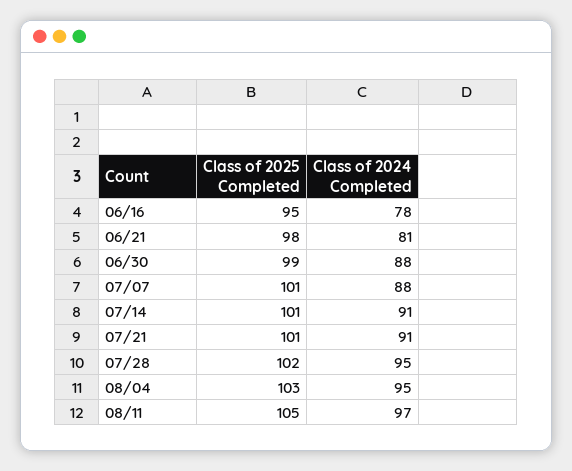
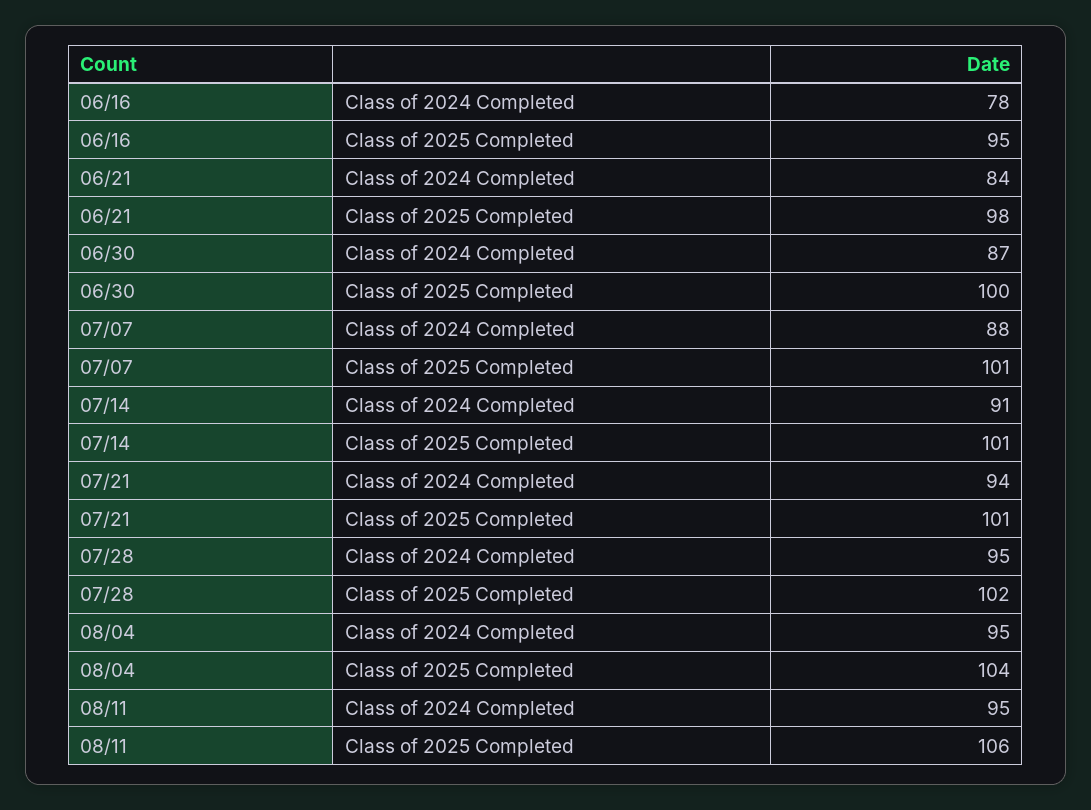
Class of 2024 Completed, 06/21: 81 -> 84
Class of 2025 Completed, 06/30: 99 -> 100
Class of 2024 Completed, 06/30: 88 -> 87
Class of 2024 Completed, 07/21: 91 -> 94
Class of 2025 Completed, 08/04: 103 -> 104
Class of 2025 Completed, 08/11: 105 -> 106
Class of 2024 Completed, 08/11: 97 -> 95

